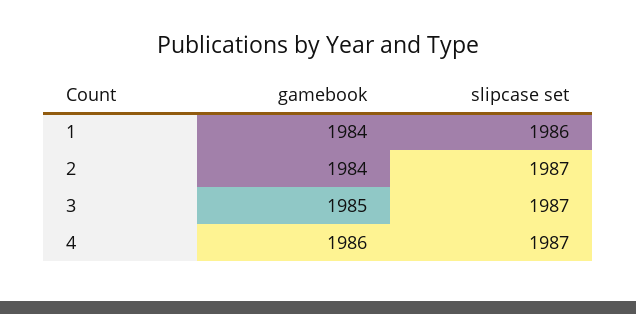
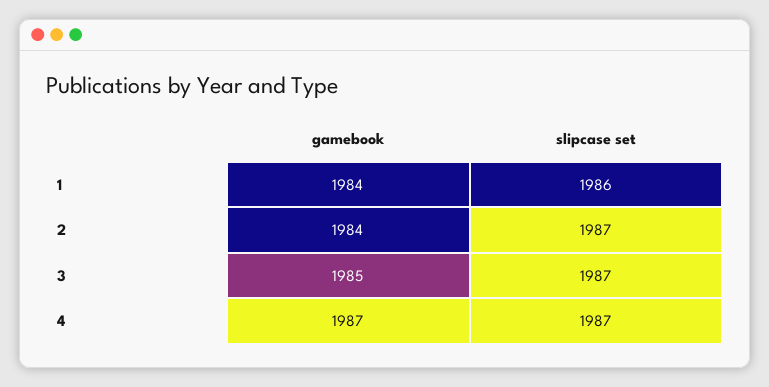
gamebook, 4: 1986 -> 1987

